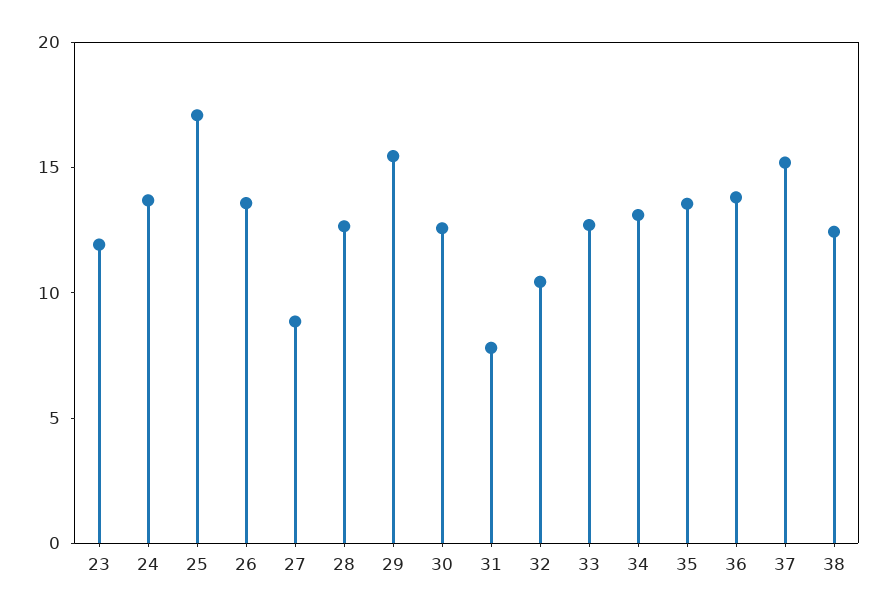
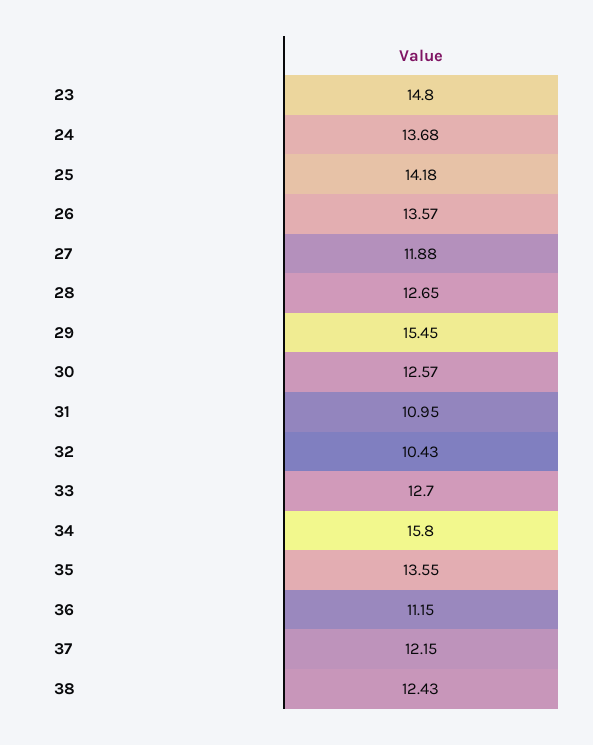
23: 12 -> 14.8
25: 17 -> 14.18
27: 9 -> 11.88
31: 8 -> 10.95
34: 13 -> 15.8
36: 14 -> 11.15
37: 15 -> 12.15

